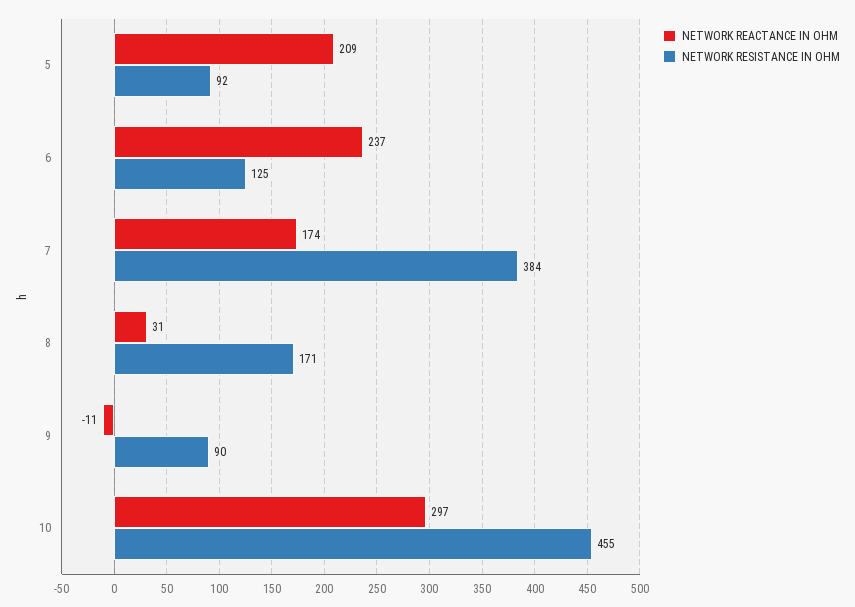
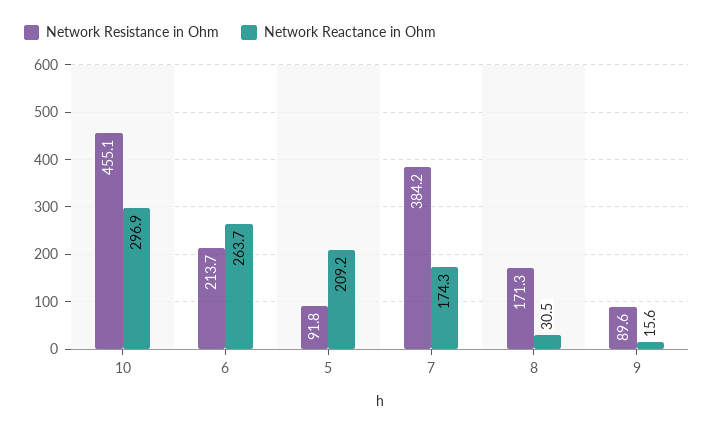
NETWORK REACTANCE IN OHM, 6: 237 -> 263.7
NETWORK RESISTANCE IN OHM, 6: 125 -> 213.7
NETWORK REACTANCE IN OHM, 9: -11 -> 15.6

